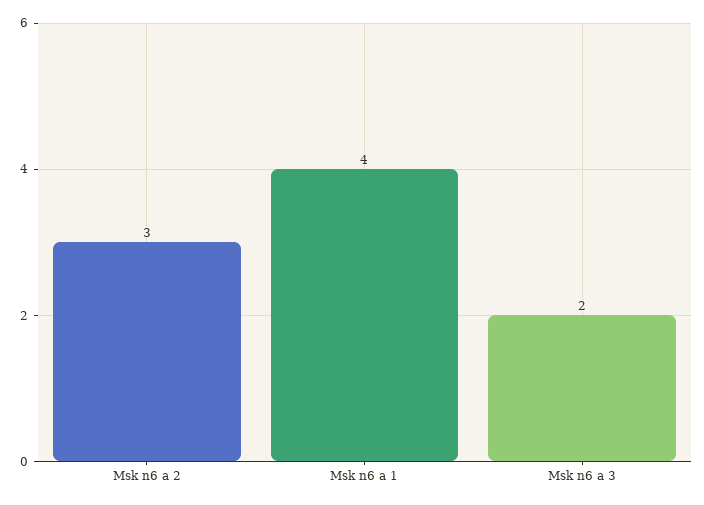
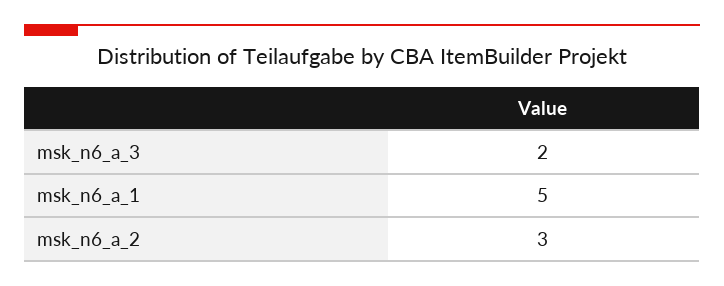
Msk n6 a 1: 4 -> 5

